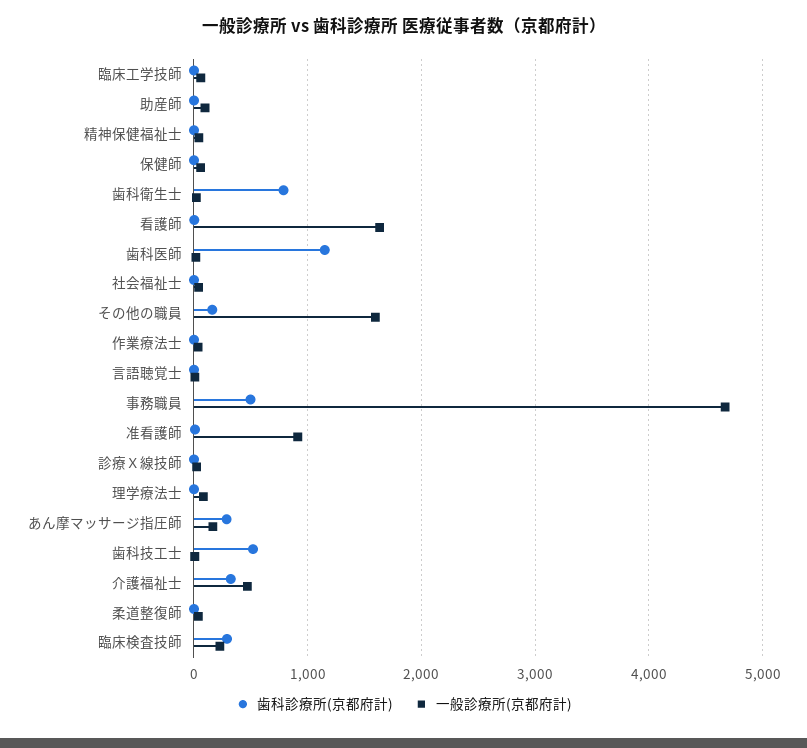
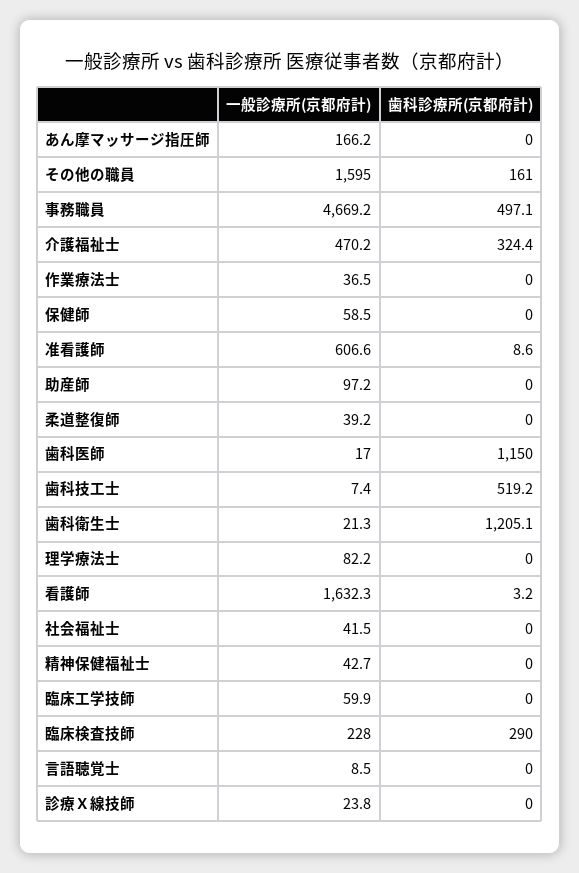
歯科診療所(京都府計), 歯科衛生士: 800 -> 1205.1
一般診療所(京都府計), 准看護師: 900 -> 606.6
歯科診療所(京都府計), あん摩マッサージ指圧師: 300 -> 0

